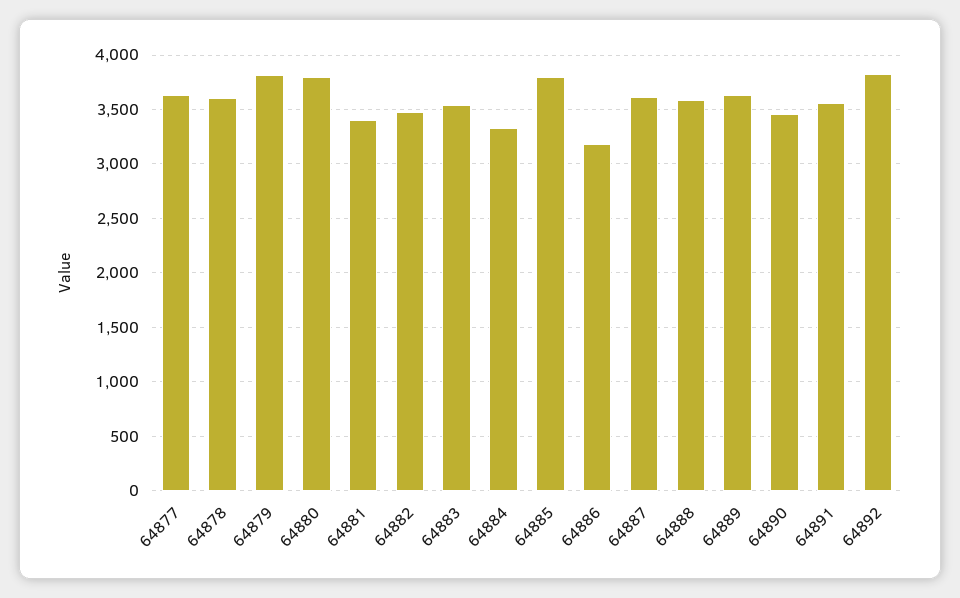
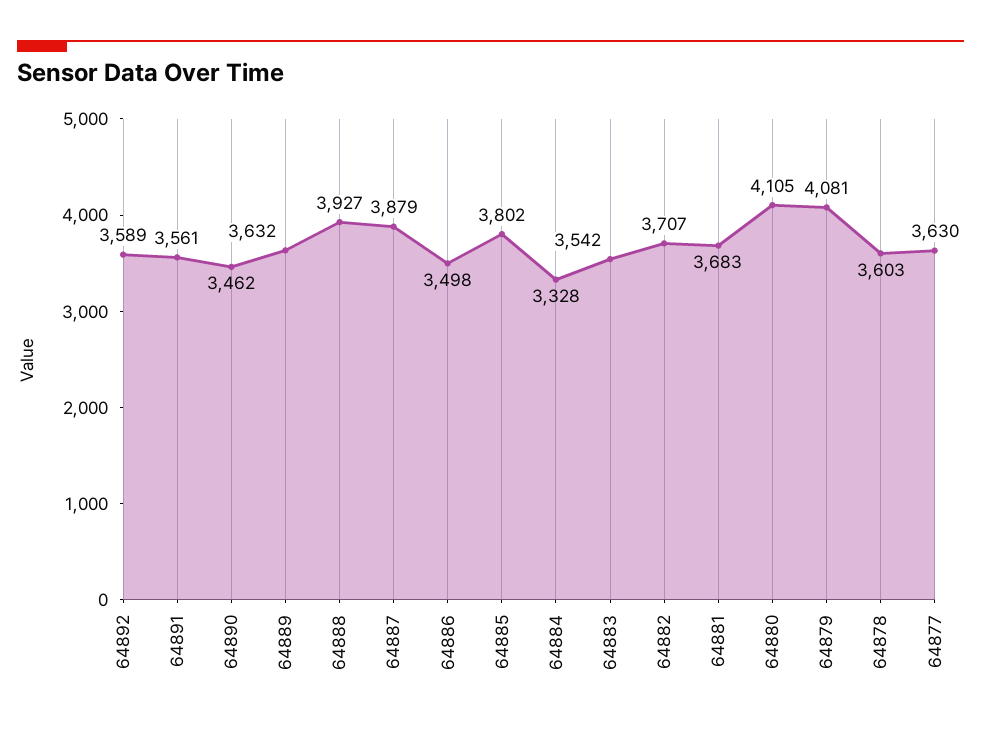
64879: 3800 -> 4081
64880: 3800 -> 4105
64881: 3400 -> 3683
64882: 3500 -> 3707
64886: 3200 -> 3498
64887: 3600 -> 3879
64888: 3600 -> 3927
64892: 3800 -> 3589

